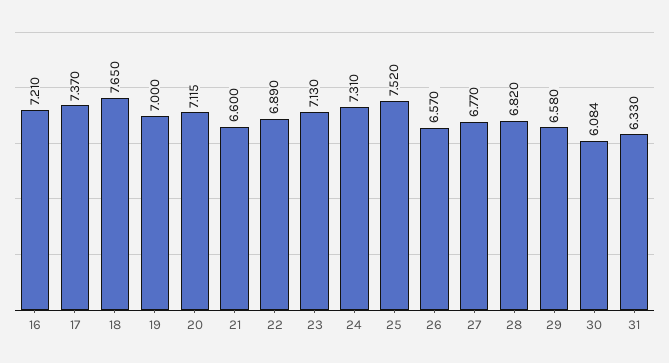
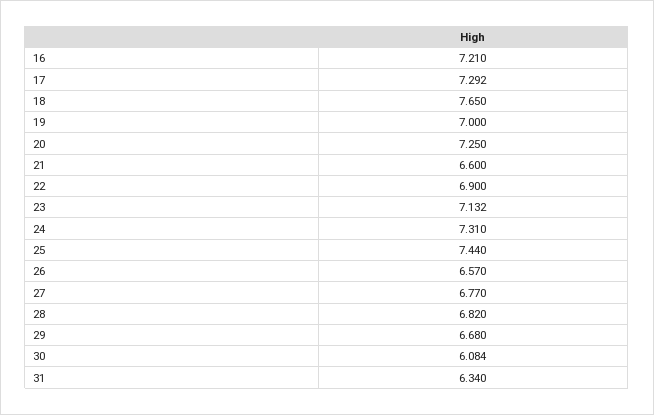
17: 7.37 -> 7.292
20: 7.115 -> 7.25
22: 6.89 -> 6.9
23: 7.13 -> 7.132
25: 7.52 -> 7.44
29: 6.58 -> 6.68
31: 6.33 -> 6.34

